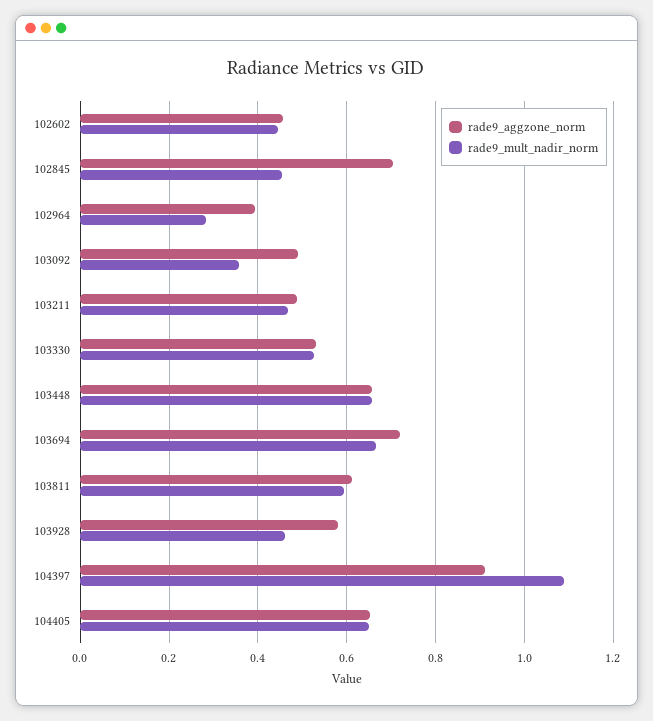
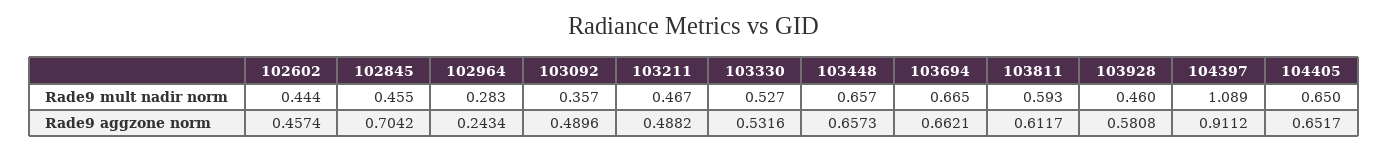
rade9_aggzone_norm, 102964: 0.4 -> 0.2434
rade9_aggzone_norm, 103694: 0.72 -> 0.6621

